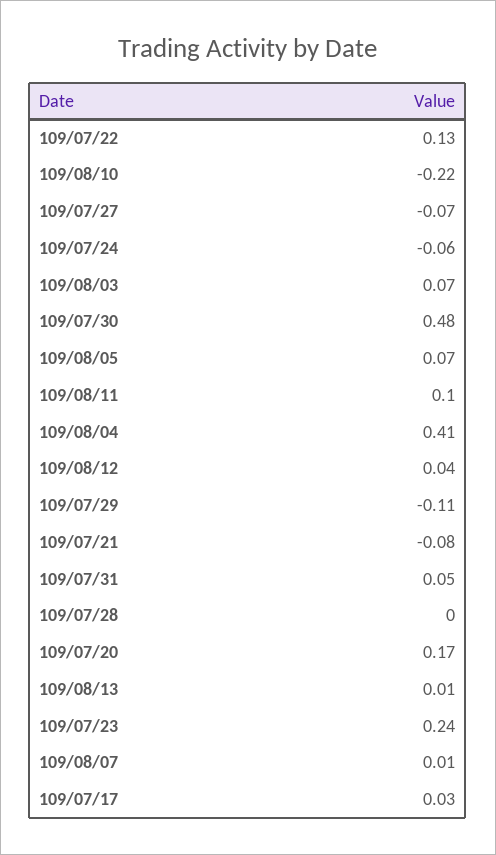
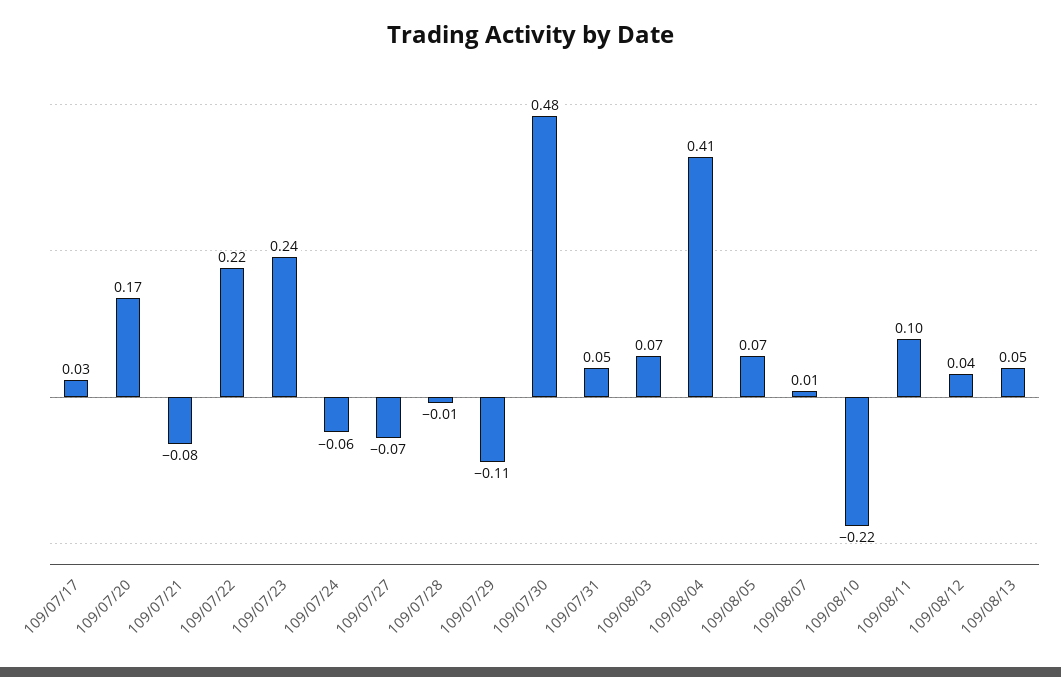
109/07/22: 0.13 -> 0.22
109/07/28: 0 -> -0.01
109/08/13: 0.01 -> 0.05

